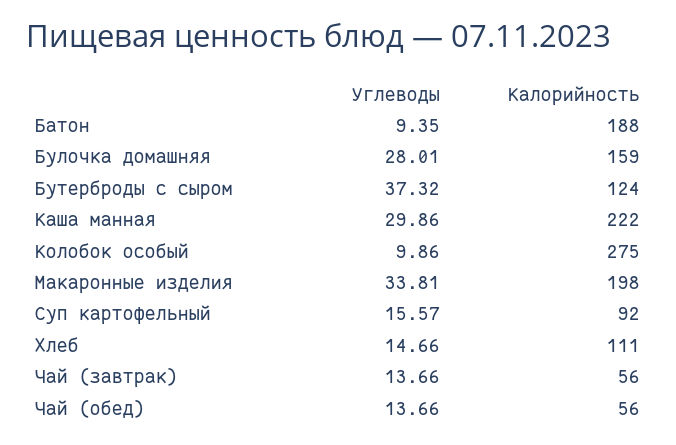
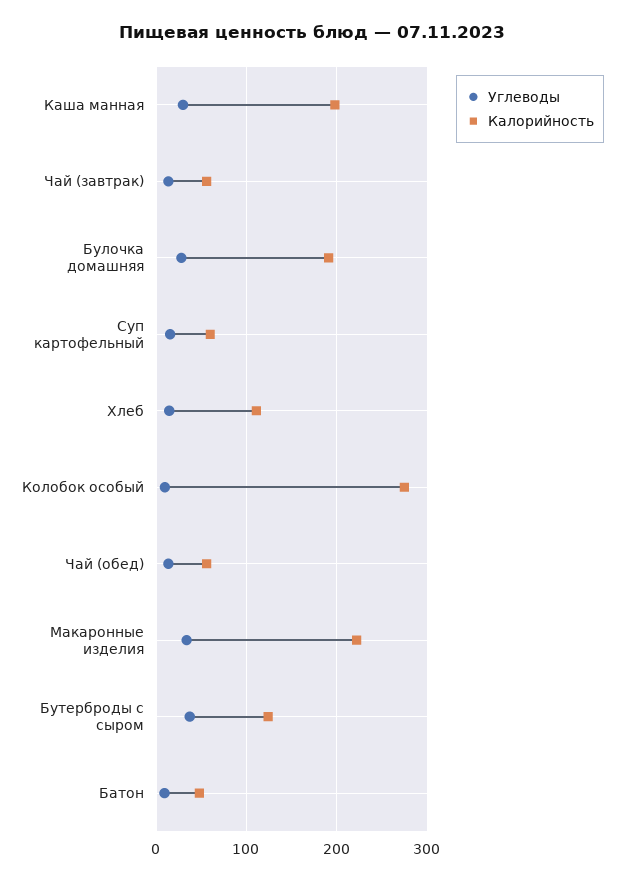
Калорийность, Батон: 188 -> 50
Калорийность, Булочка домашняя: 159 -> 190
Калорийность, Каша манная: 222 -> 200
Калорийность, Макаронные изделия: 198 -> 220
Калорийность, Суп картофельный: 92 -> 60

